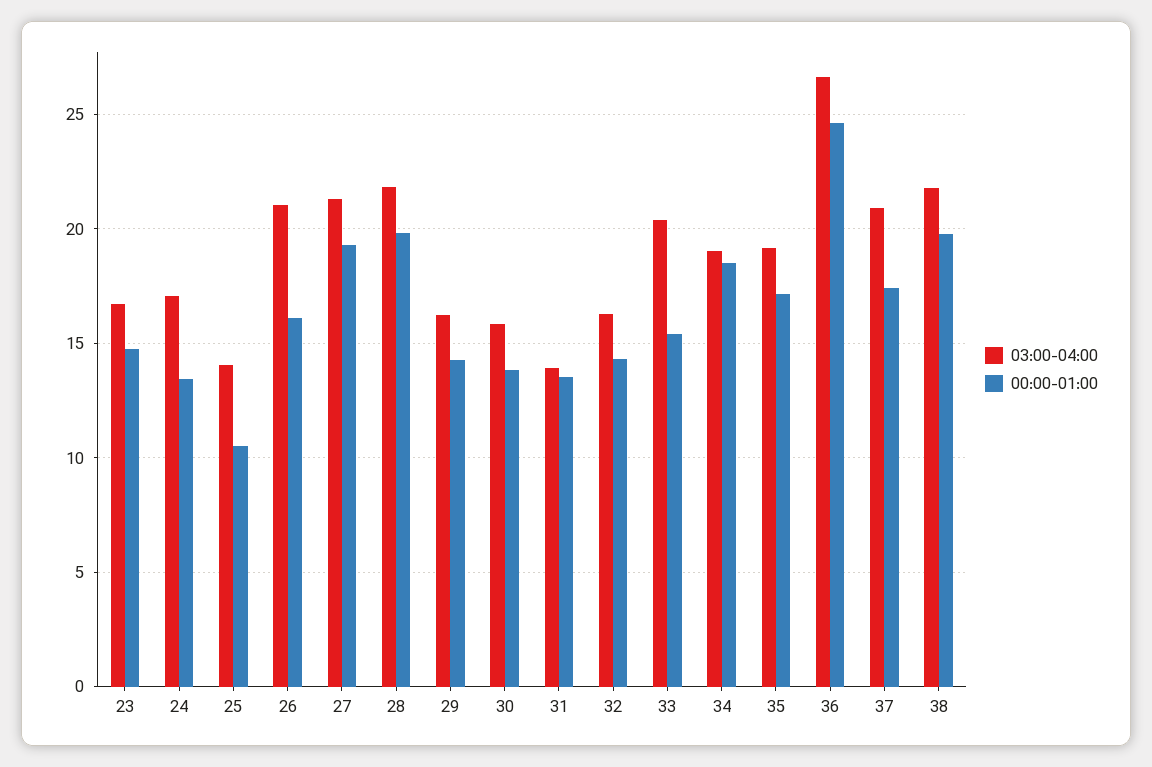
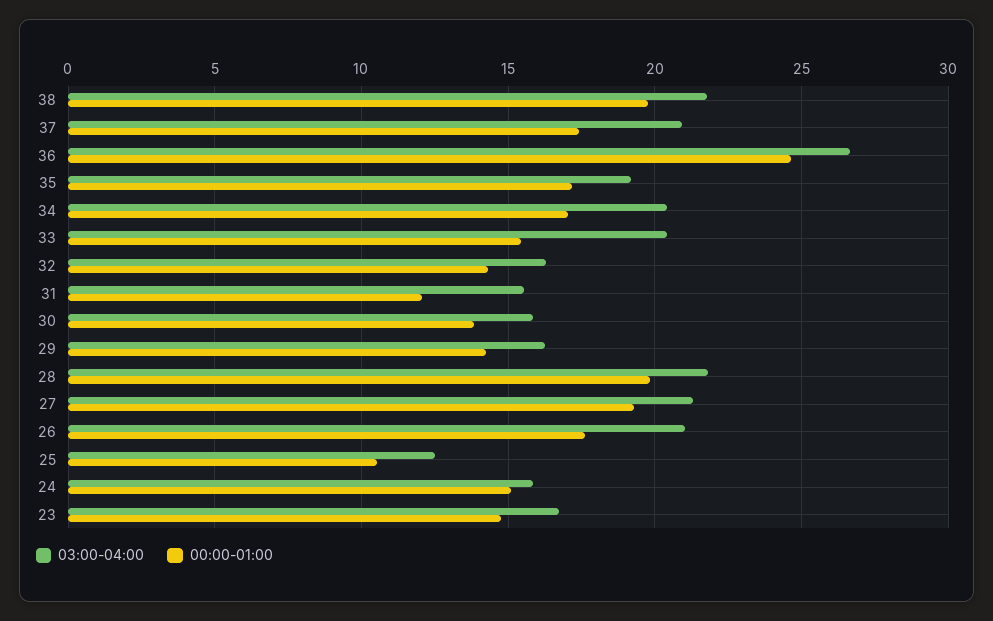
03:00-04:00, 24: 17 -> 16
00:00-01:00, 24: 13.5 -> 15
03:00-04:00, 25: 14 -> 12.5
00:00-01:00, 26: 16 -> 17.5
03:00-04:00, 31: 14 -> 15.5
00:00-01:00, 31: 13.5 -> 12
03:00-04:00, 34: 19 -> 20.5
00:00-01:00, 34: 18.5 -> 17

